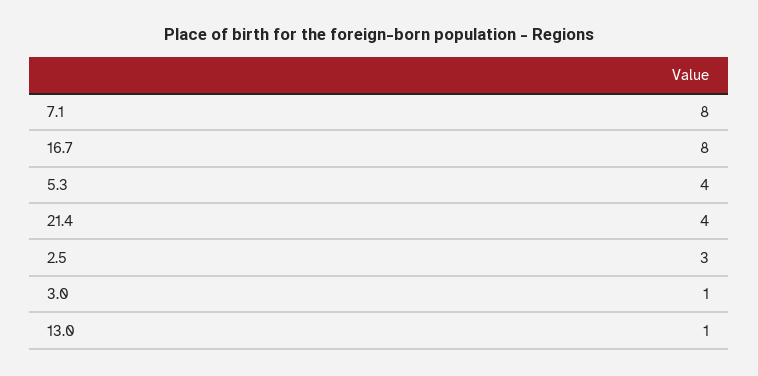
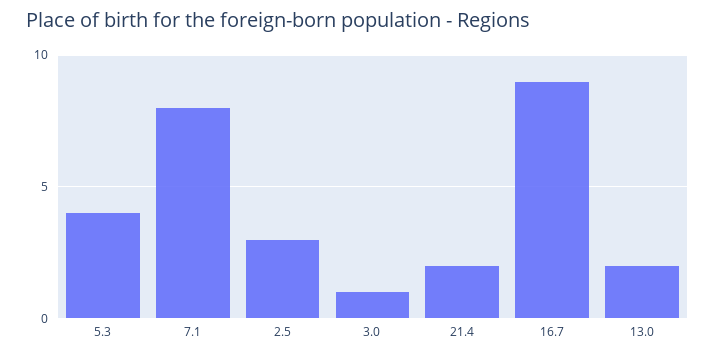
16.7: 8 -> 9
21.4: 4 -> 2
13.0: 1 -> 2

